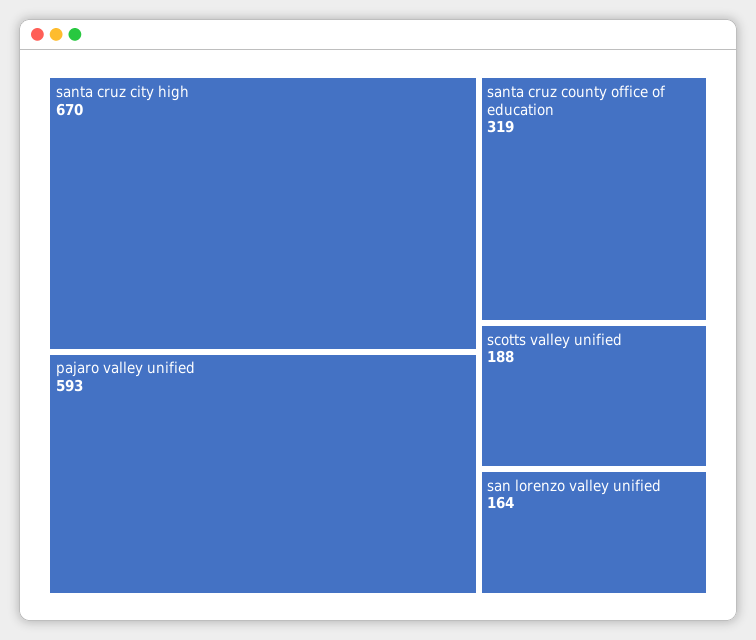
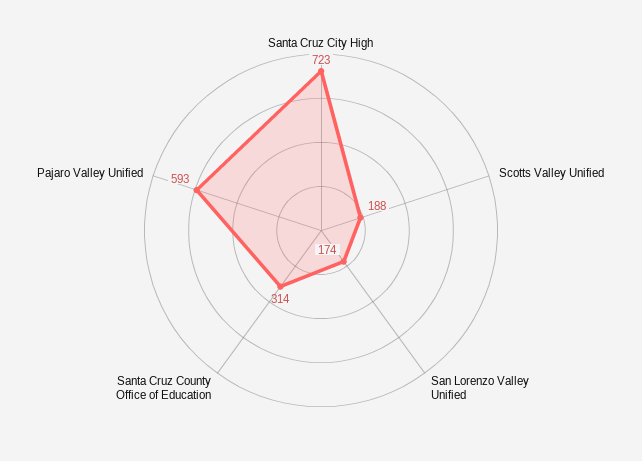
santa cruz city high: 670 -> 723
santa cruz county office of education: 319 -> 314
san lorenzo valley unified: 164 -> 174

